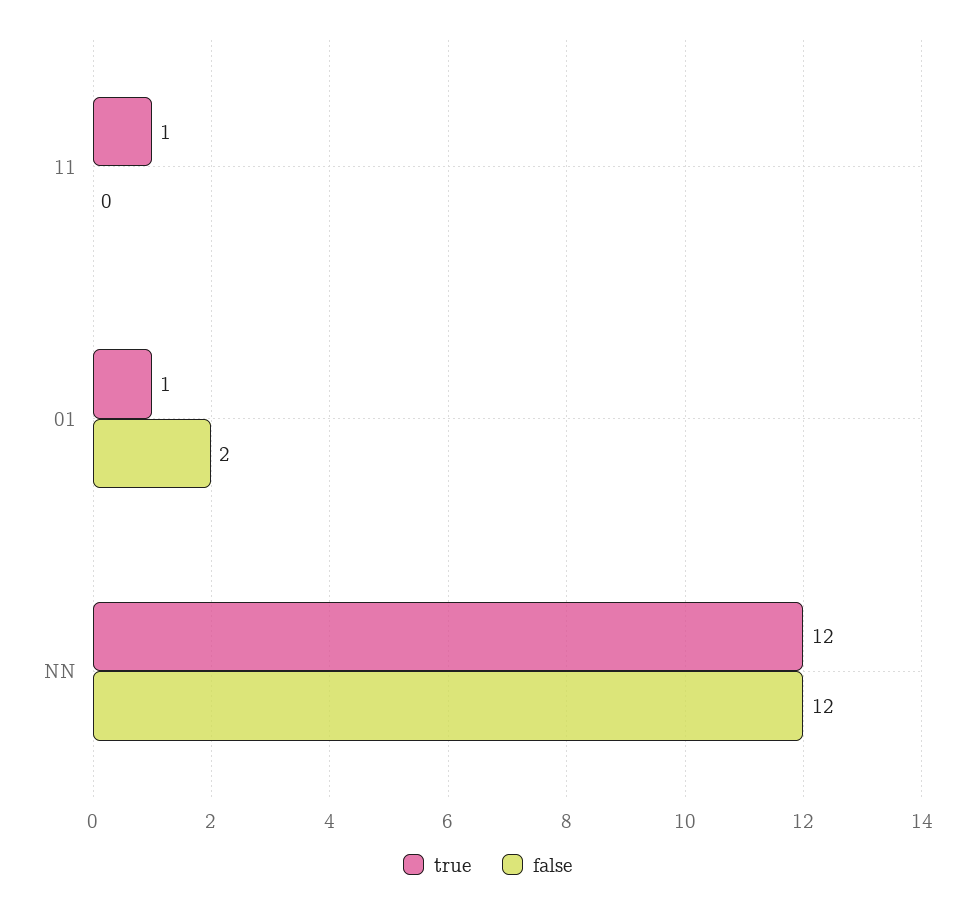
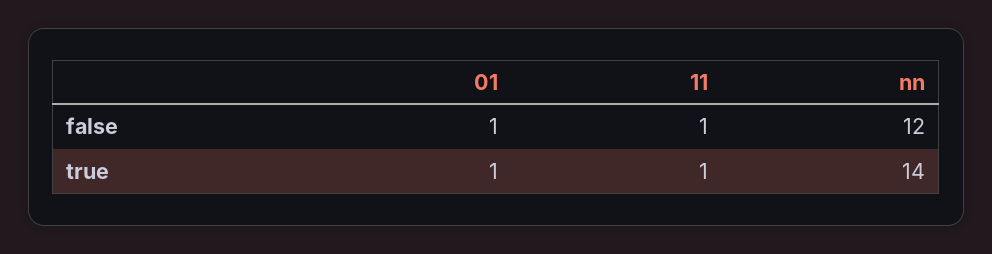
false, 11: 0 -> 1
false, 01: 2 -> 1
true, NN: 12 -> 14

